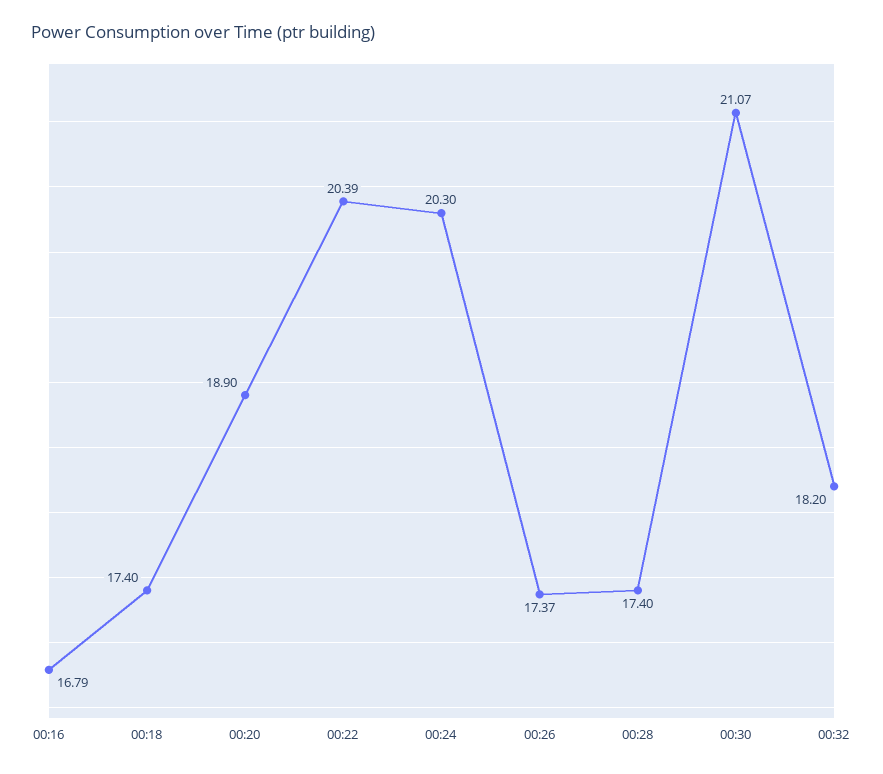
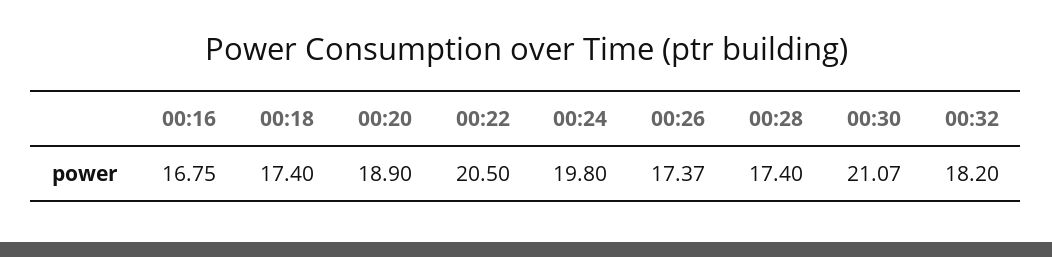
00:16: 16.79 -> 16.75
00:22: 20.39 -> 20.5
00:24: 20.3 -> 19.8

